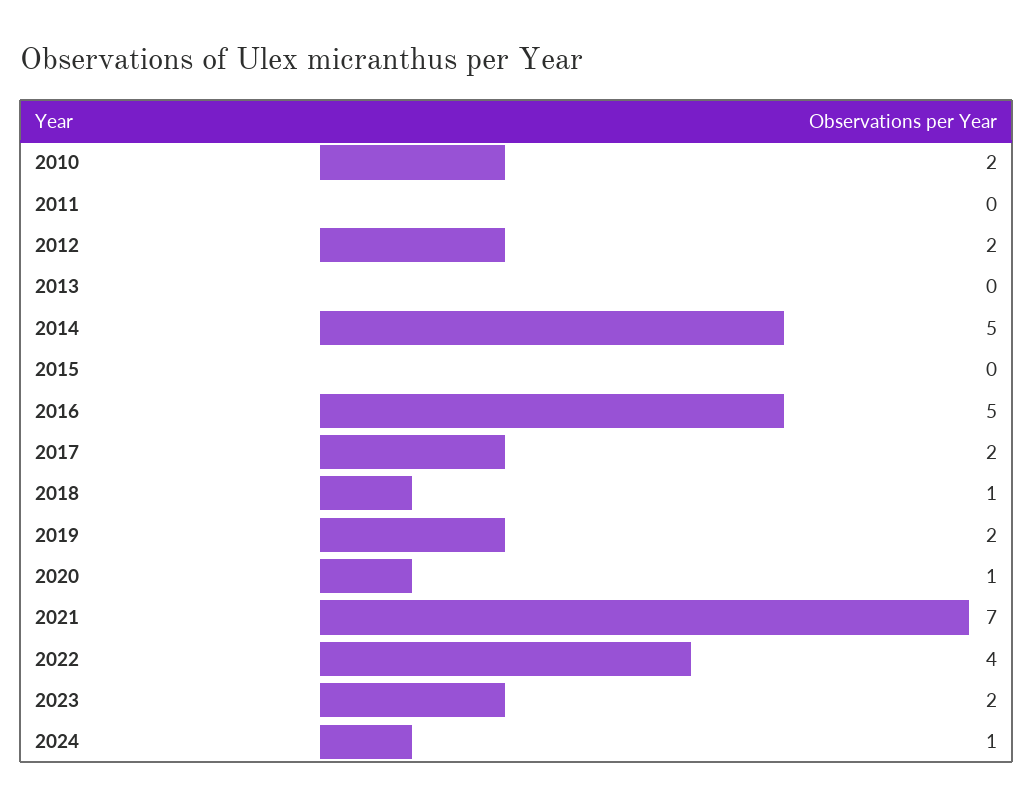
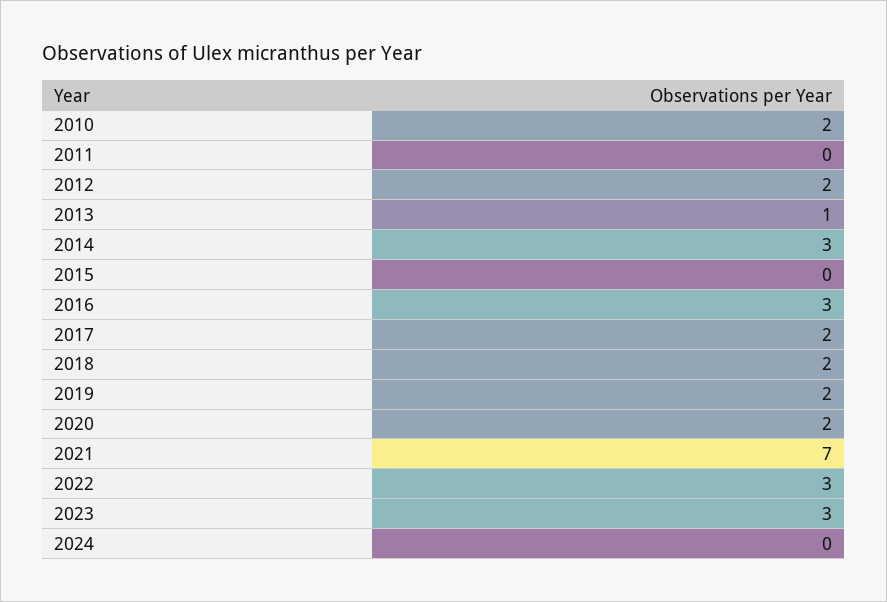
2013: 0 -> 1
2014: 5 -> 3
2016: 5 -> 3
2018: 1 -> 2
2020: 1 -> 2
2022: 4 -> 3
2023: 2 -> 3
2024: 1 -> 0

